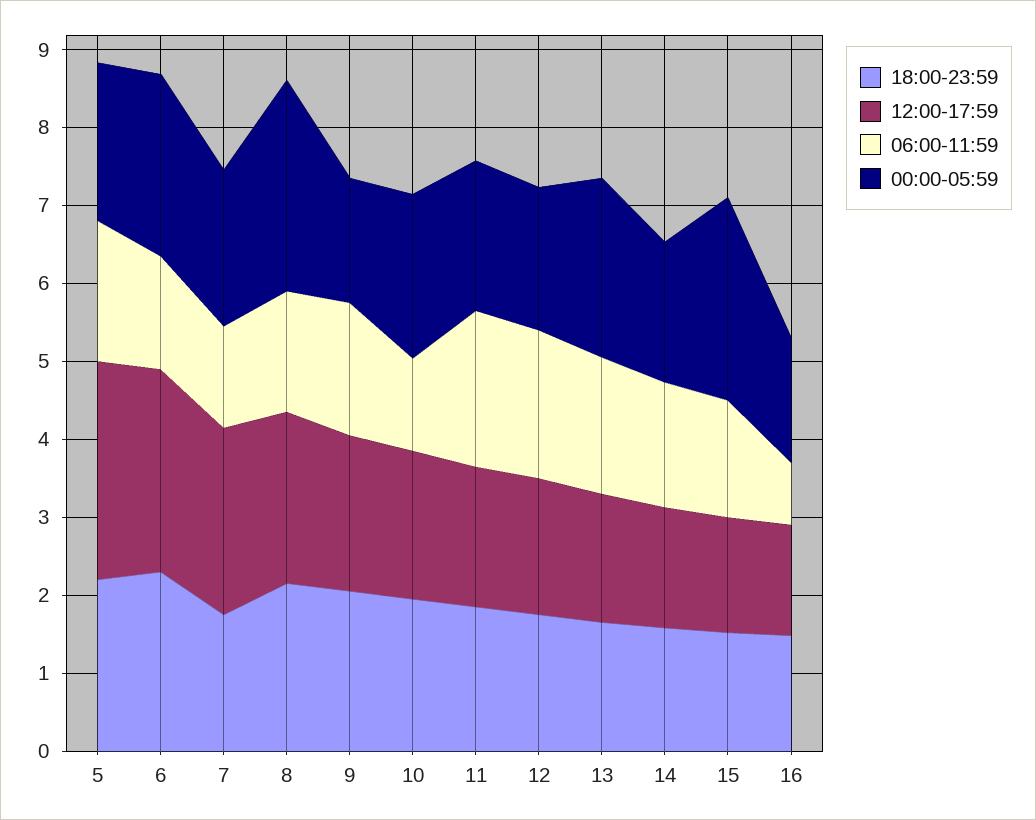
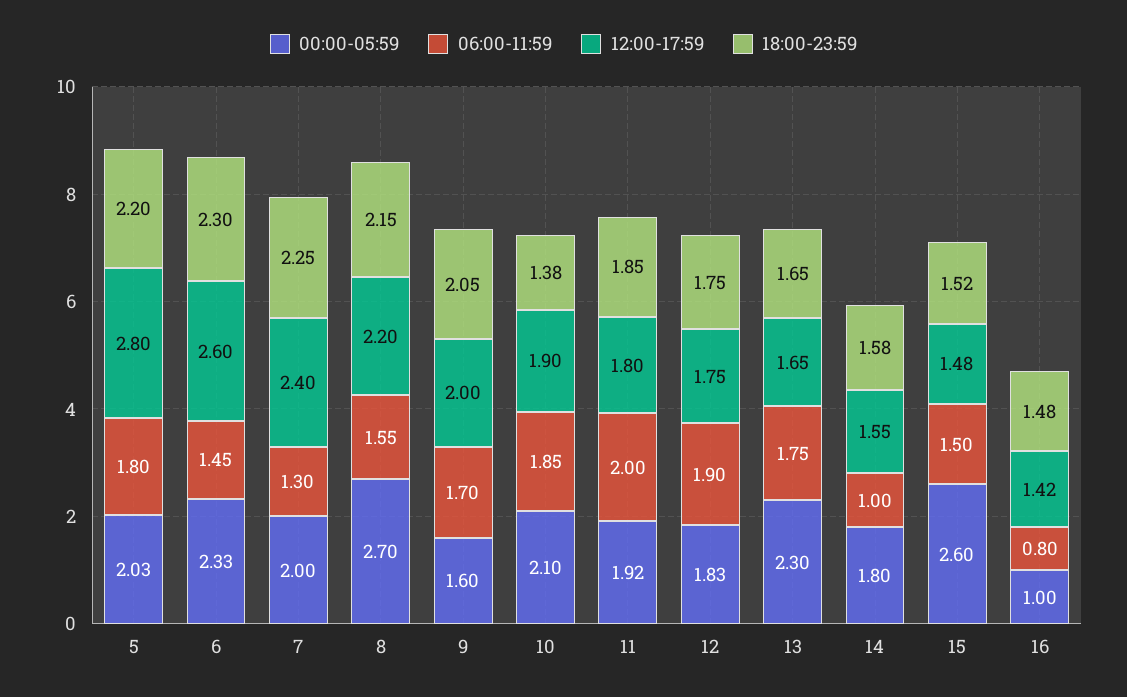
18:00-23:59, 7: 1.8 -> 2.25
18:00-23:59, 10: 2 -> 1.38
06:00-11:59, 10: 1.2 -> 1.85
06:00-11:59, 14: 1.6 -> 1
00:00-05:59, 16: 1.6 -> 1

